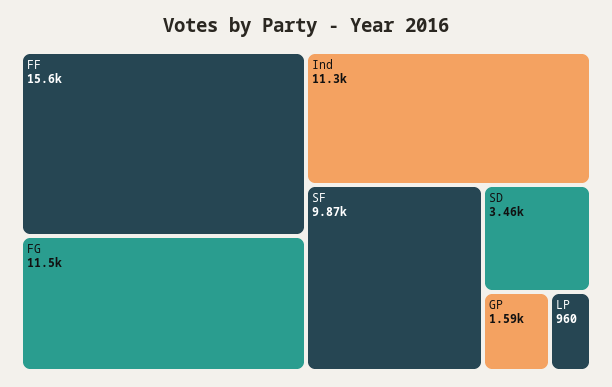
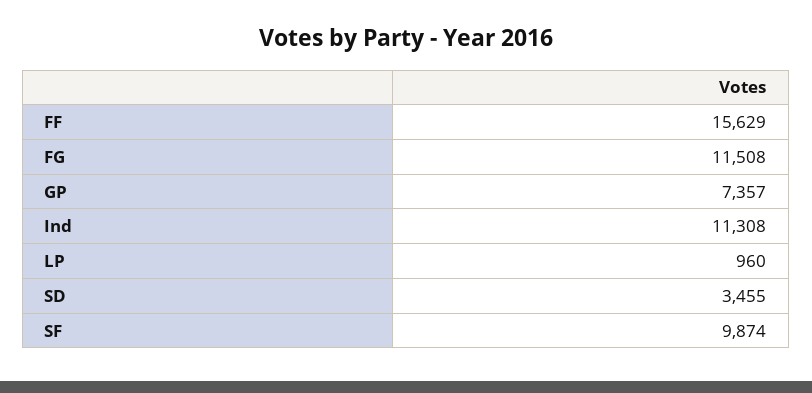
GP: 1590 -> 7357

